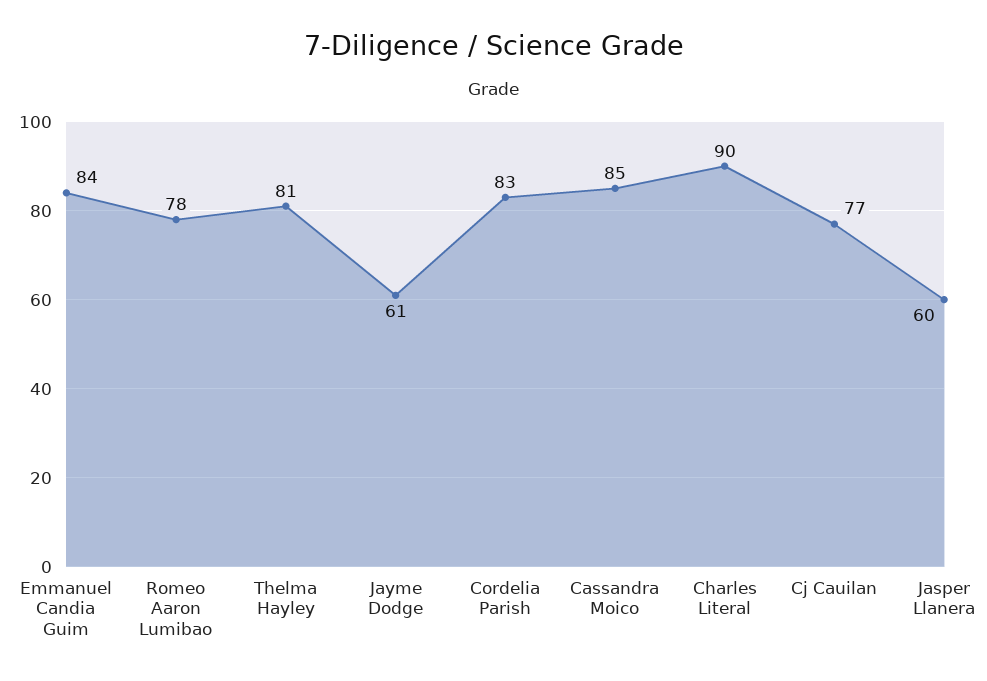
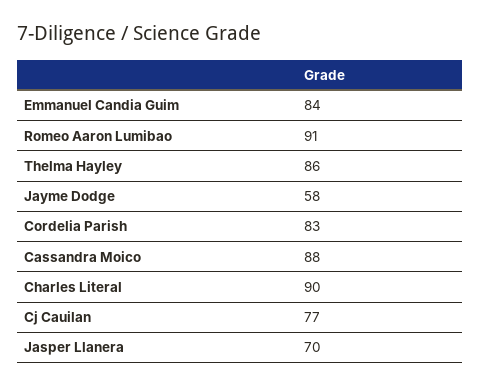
Romeo Aaron Lumibao: 78 -> 91
Thelma Hayley: 81 -> 86
Jayme Dodge: 61 -> 58
Cassandra Moico: 85 -> 88
Jasper Llanera: 60 -> 70

